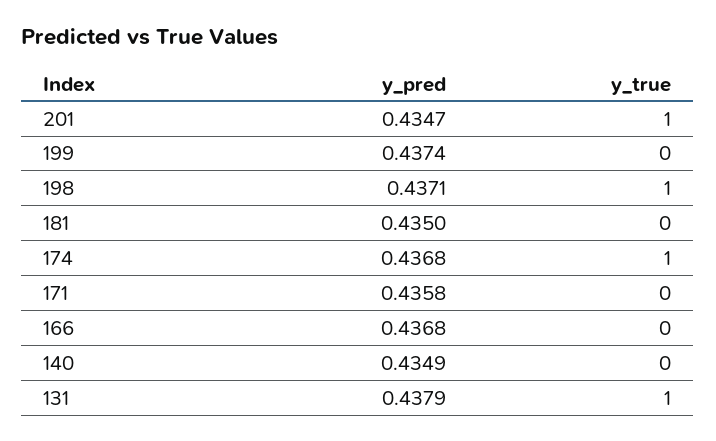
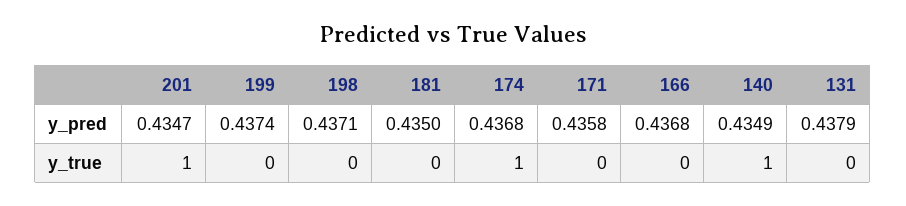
y_true, 198: 1 -> 0
y_true, 140: 0 -> 1
y_true, 131: 1 -> 0

